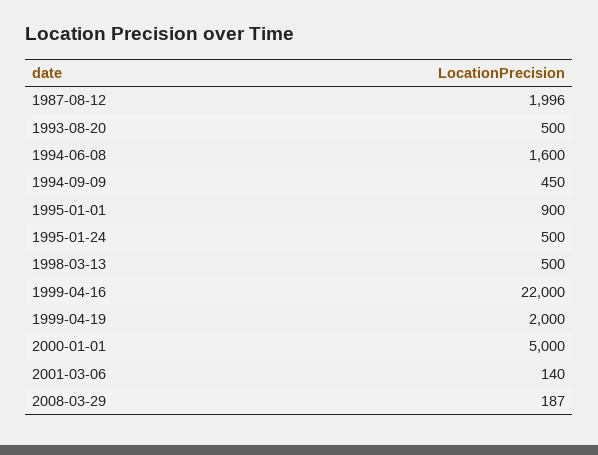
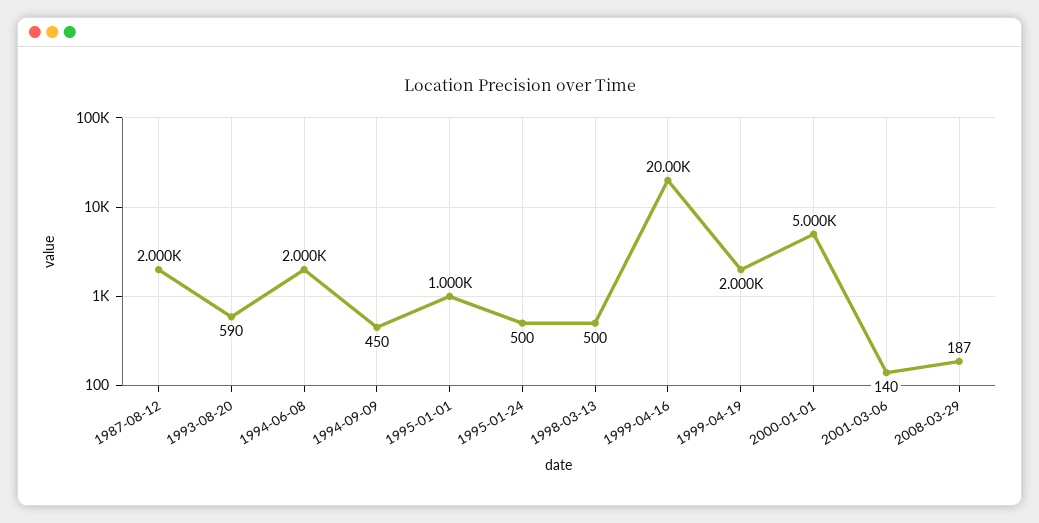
1987-08-12: 1996 -> 2000
1993-08-20: 500 -> 590
1994-06-08: 1600 -> 2000
1995-01-01: 900 -> 1000
1999-04-16: 22000 -> 20000

